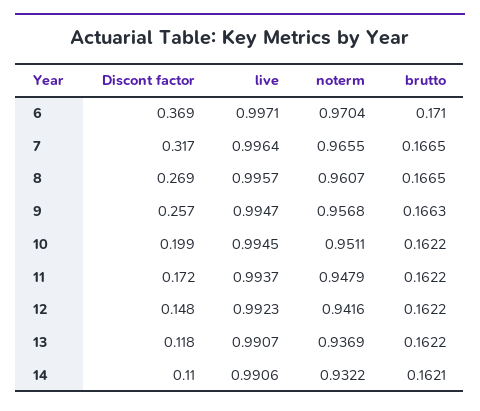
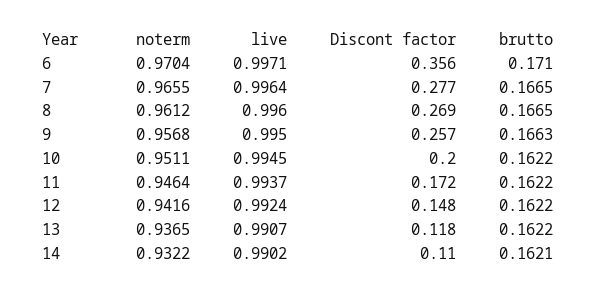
Discont factor, 6: 0.369 -> 0.356
Discont factor, 7: 0.317 -> 0.277
live, 8: 0.9957 -> 0.996
noterm, 8: 0.9607 -> 0.9612
live, 9: 0.9947 -> 0.995
Discont factor, 10: 0.199 -> 0.2
noterm, 11: 0.9479 -> 0.9464
live, 12: 0.9923 -> 0.9924
noterm, 13: 0.9369 -> 0.9365
live, 14: 0.9906 -> 0.9902

